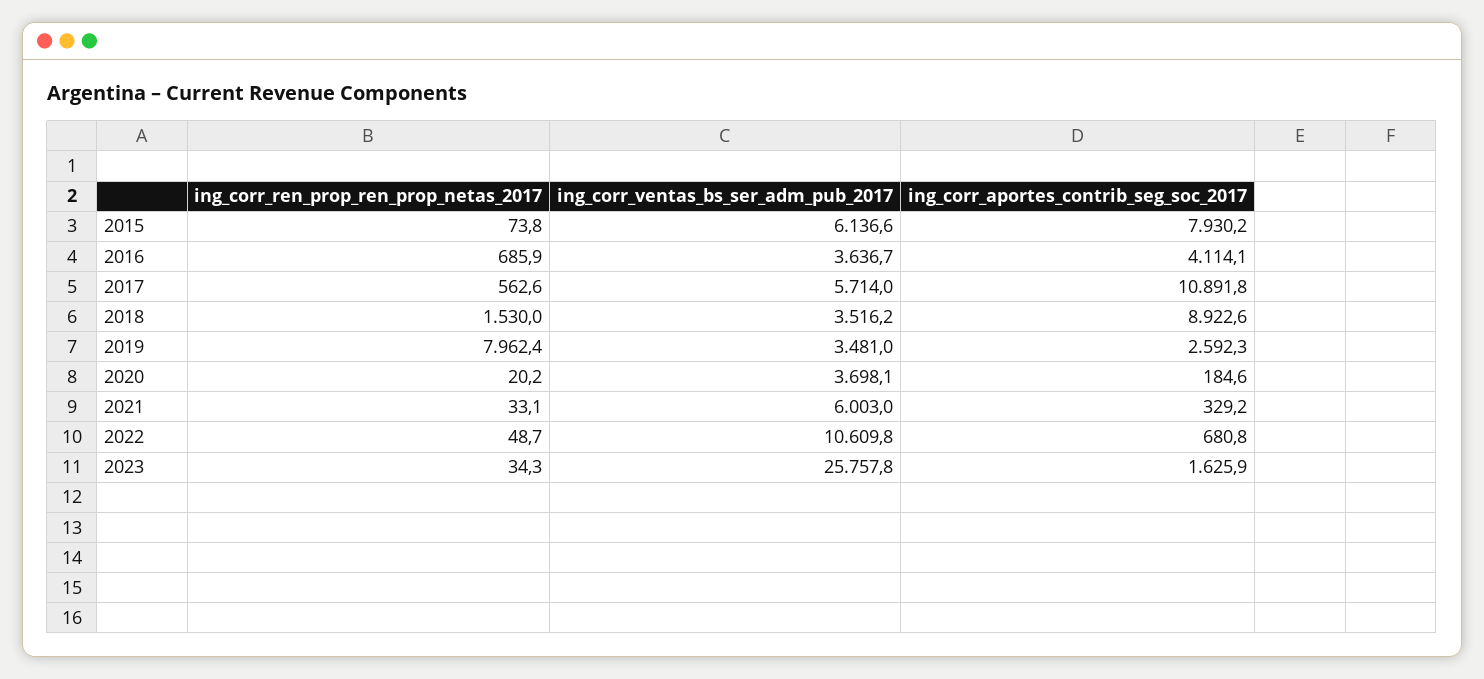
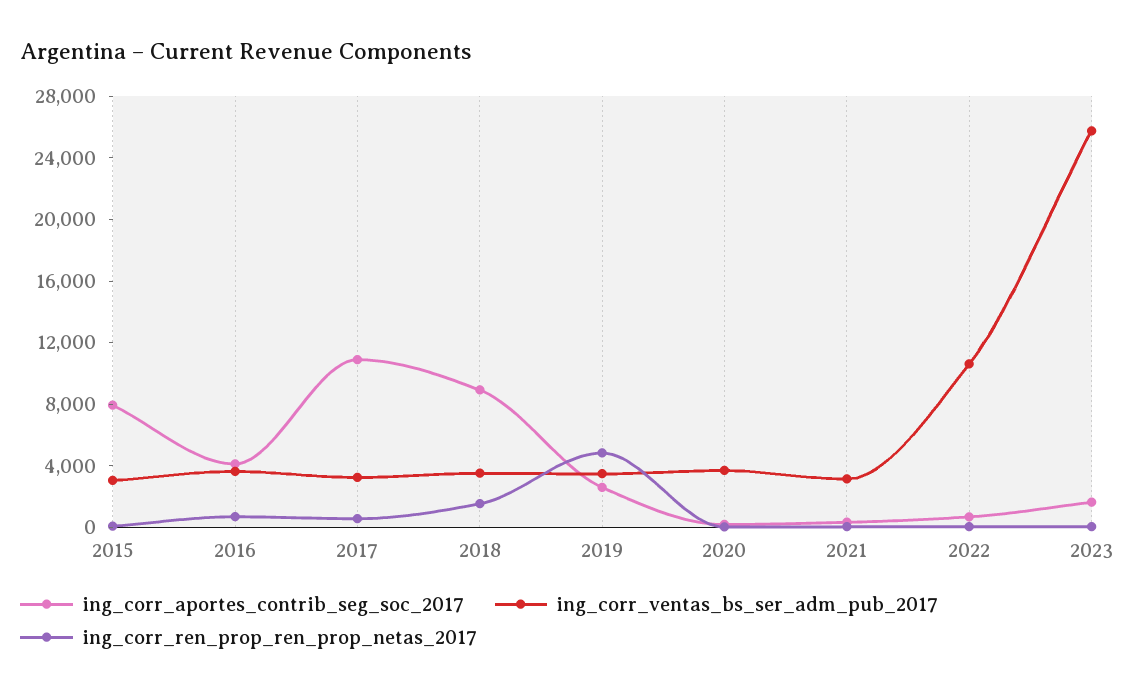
ing_corr_ventas_bs_ser_adm_pub_2017, 2015: 6136.6 -> 3000
ing_corr_ventas_bs_ser_adm_pub_2017, 2017: 5714 -> 3000
ing_corr_ren_prop_ren_prop_netas_2017, 2019: 7962.4 -> 5000
ing_corr_ventas_bs_ser_adm_pub_2017, 2021: 6003 -> 3000

